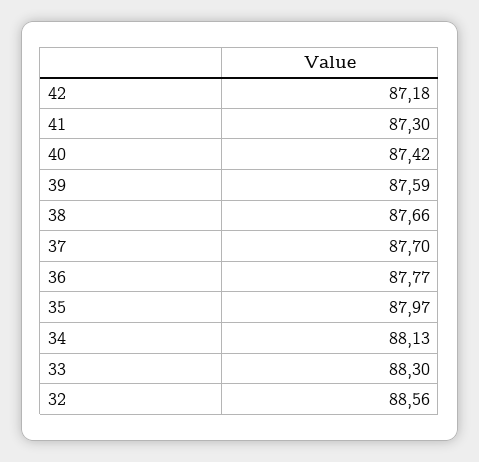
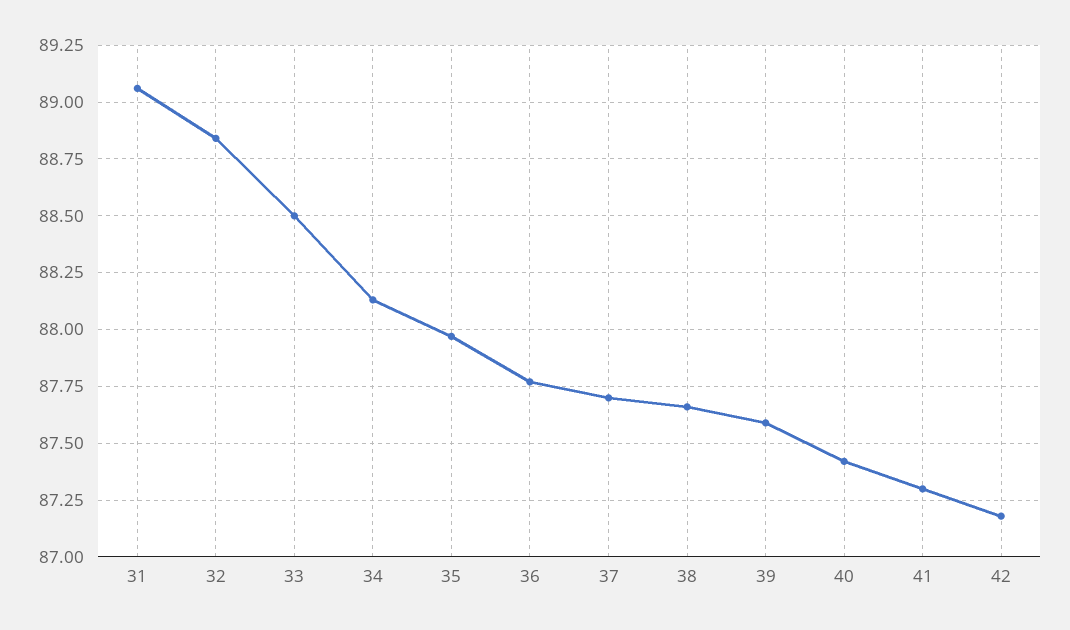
33: 88.3 -> 88.5
32: 88.56 -> 88.85
31: none -> 89.05

